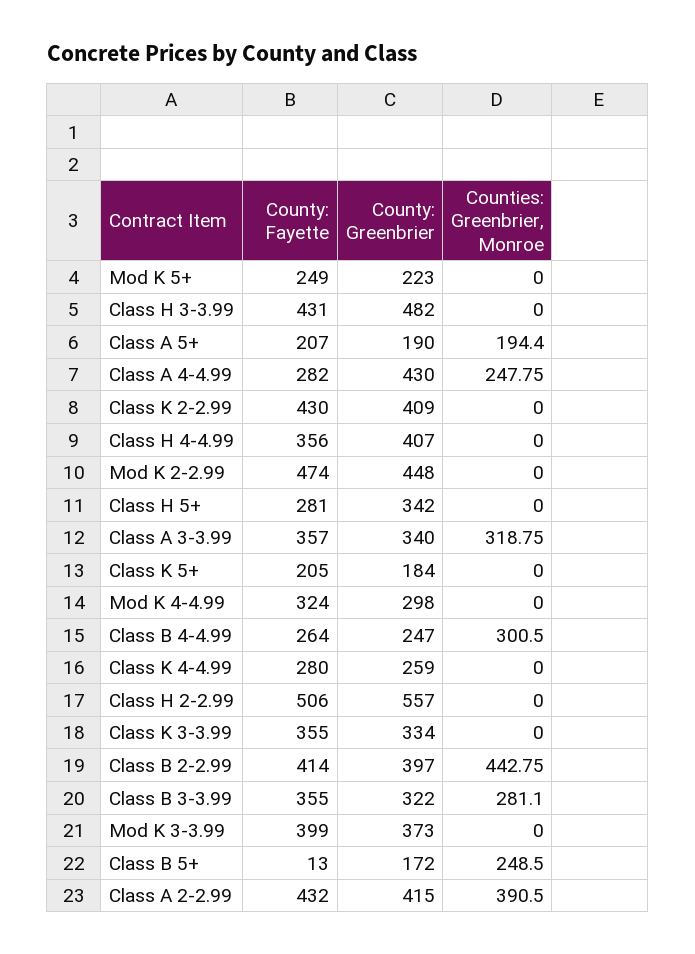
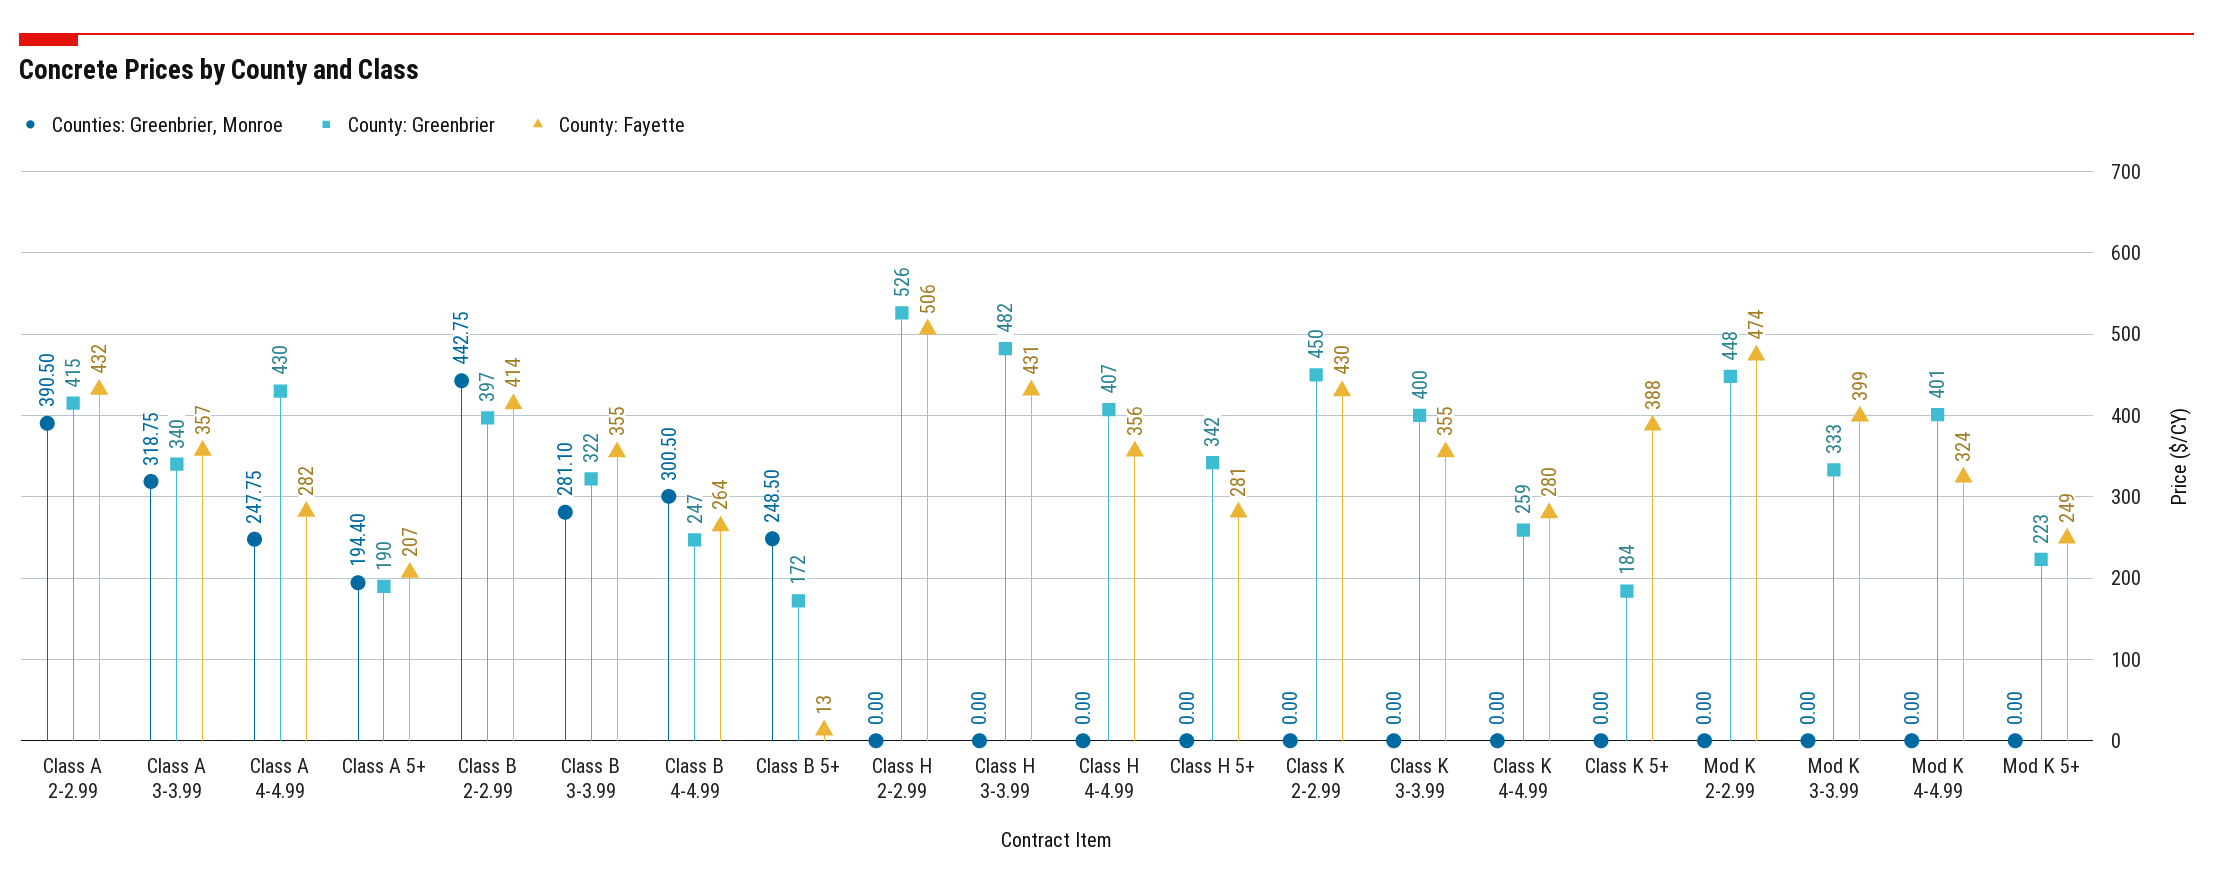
County: Greenbrier, Class K 2-2.99: 409 -> 450
County: Fayette, Class K 5+: 205 -> 388
County: Greenbrier, Mod K 4-4.99: 298 -> 401
County: Greenbrier, Class H 2-2.99: 557 -> 526
County: Greenbrier, Class K 3-3.99: 334 -> 400
County: Greenbrier, Mod K 3-3.99: 373 -> 333

